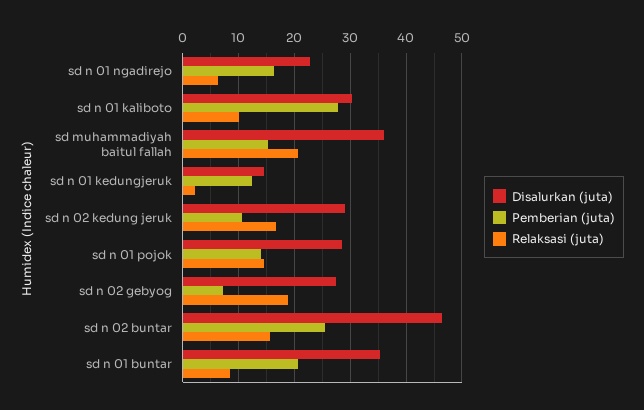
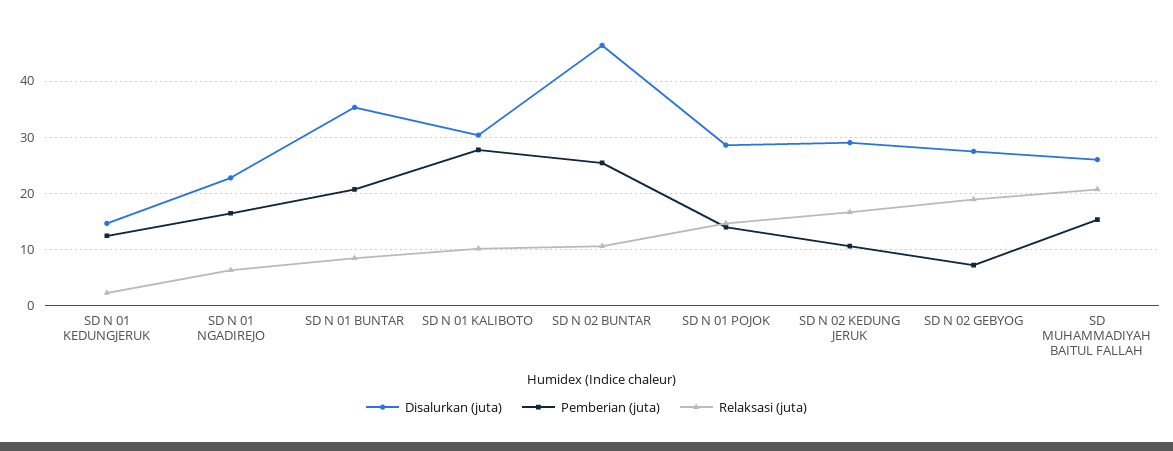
Disalurkan (juta), sd muhammadiyah baitul fallah: 36 -> 26
Relaksasi (juta), sd n 02 buntar: 16 -> 10

